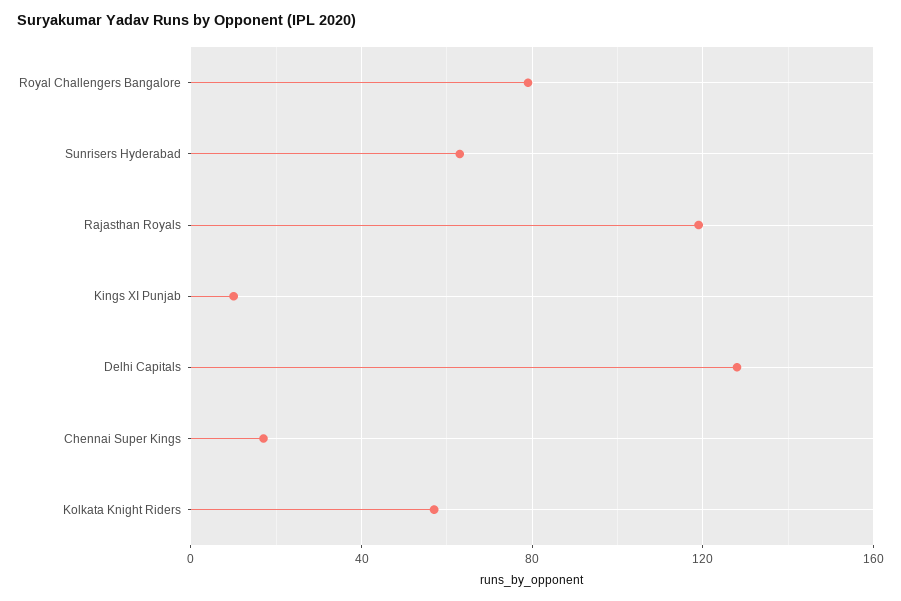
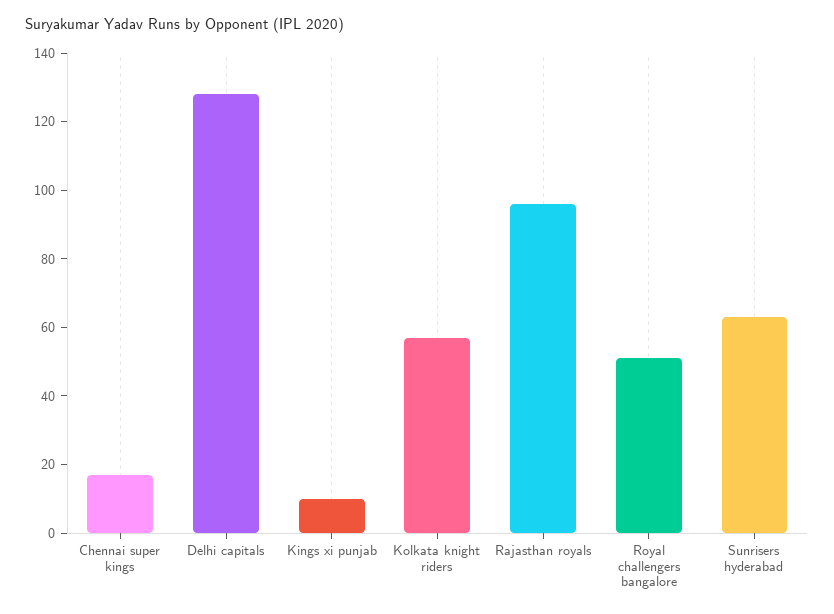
Royal Challengers Bangalore: 80 -> 50
Rajasthan Royals: 120 -> 95

